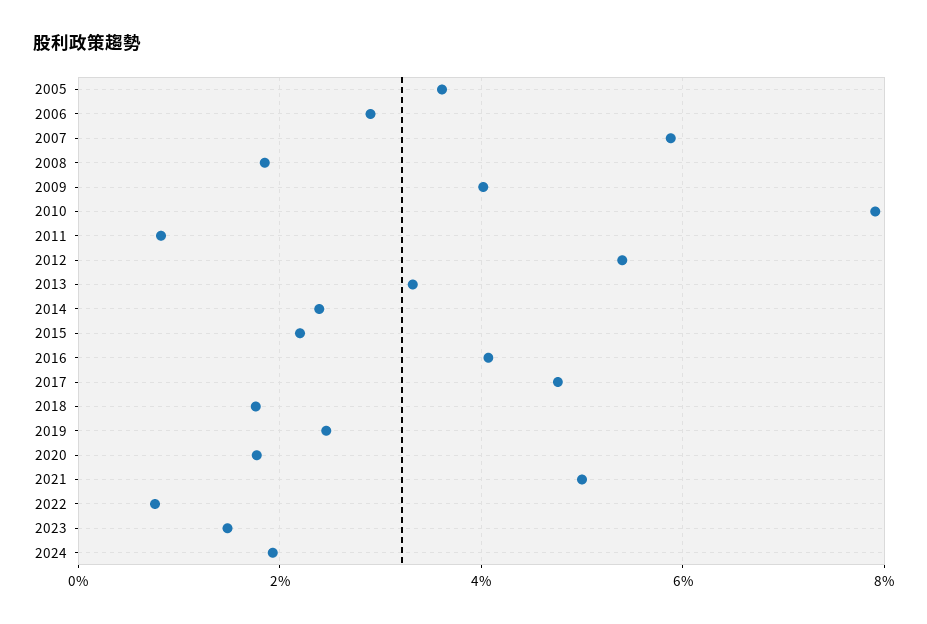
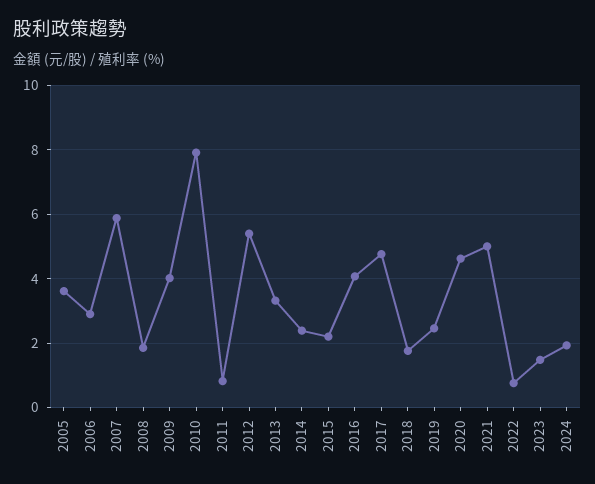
2020: 1.8 -> 4.6

